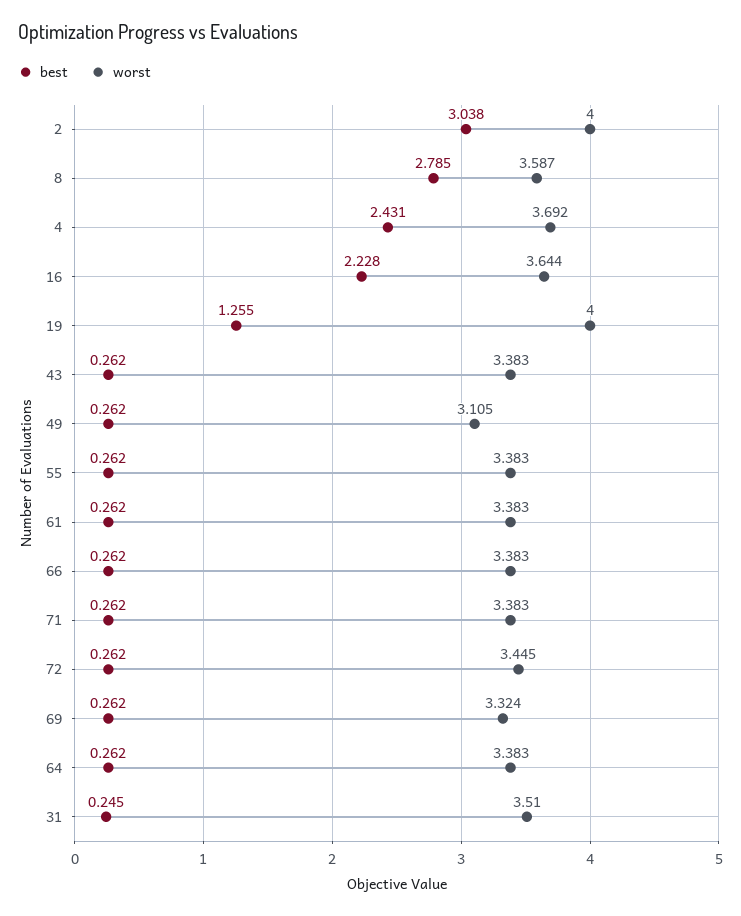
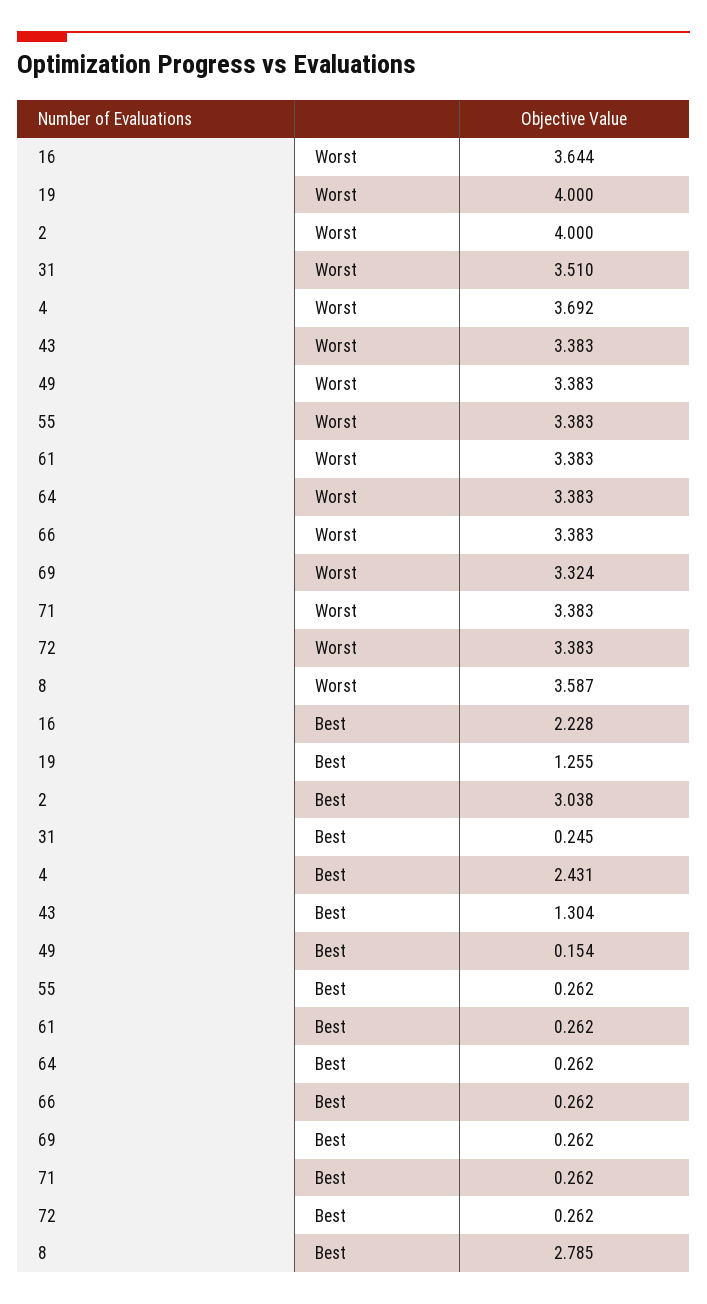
best, 43: 0.262 -> 1.304
best, 49: 0.262 -> 0.154
worst, 49: 3.105 -> 3.383
worst, 72: 3.445 -> 3.383

